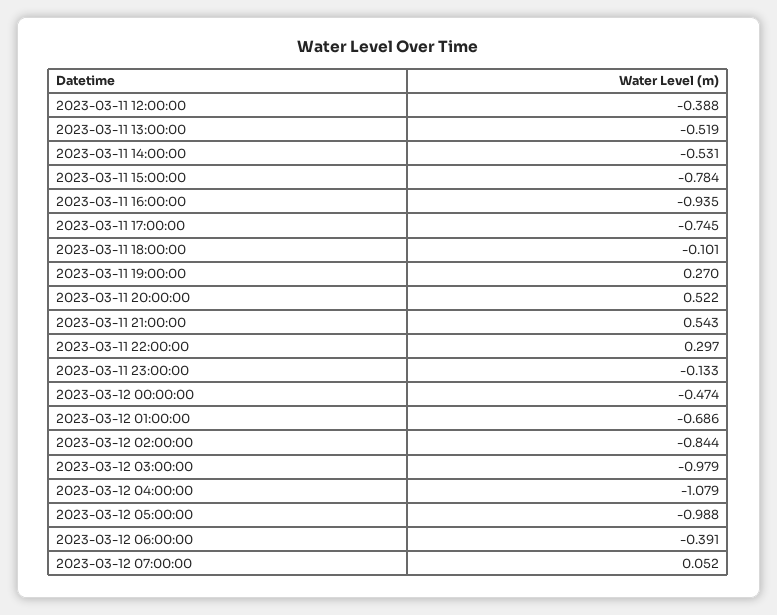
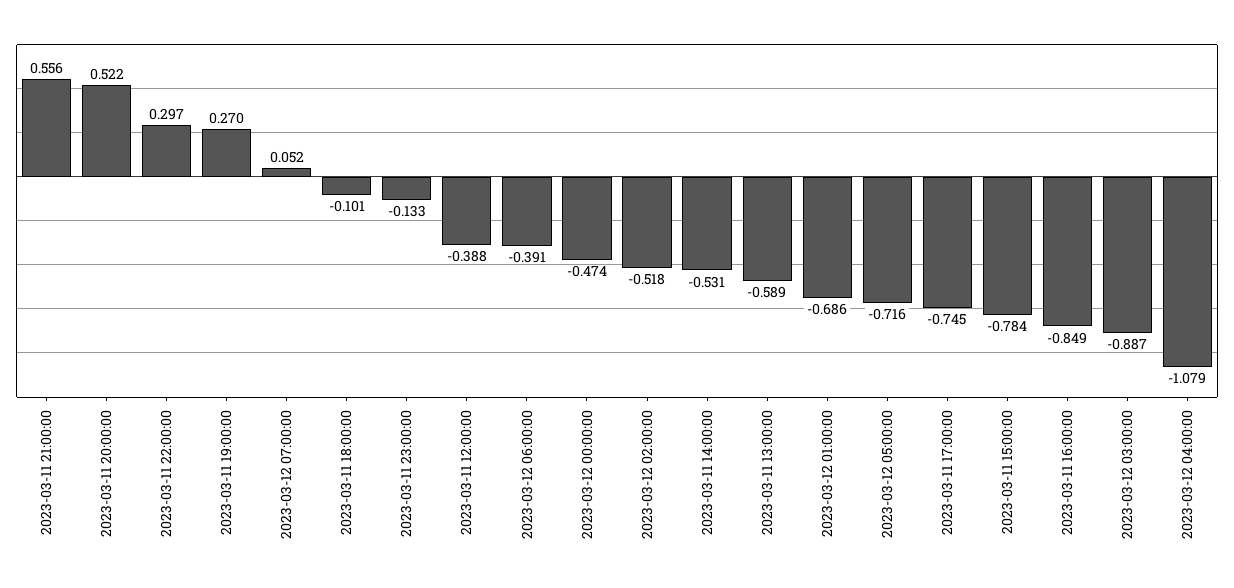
2023-03-11 13:00:00: -0.519 -> -0.589
2023-03-11 16:00:00: -0.935 -> -0.849
2023-03-11 21:00:00: 0.543 -> 0.556
2023-03-12 02:00:00: -0.844 -> -0.518
2023-03-12 03:00:00: -0.979 -> -0.887
2023-03-12 05:00:00: -0.988 -> -0.716

